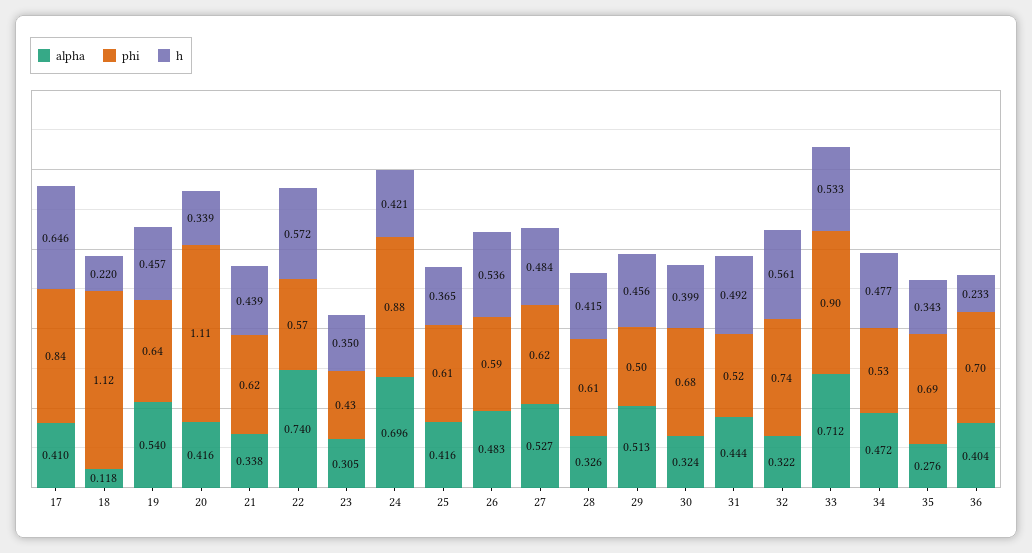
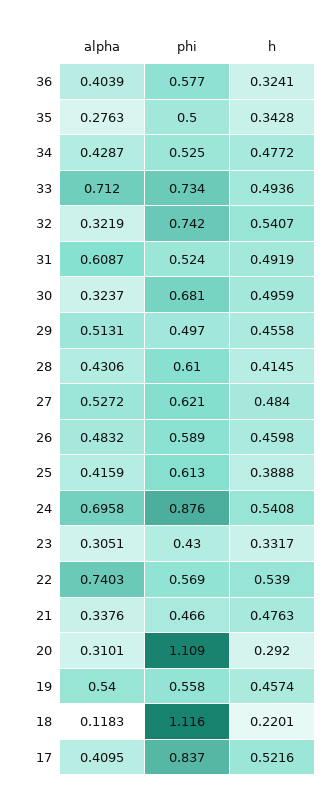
h, 17: 0.646 -> 0.5216
phi, 19: 0.64 -> 0.558
alpha, 20: 0.416 -> 0.3101
h, 20: 0.339 -> 0.292
phi, 21: 0.62 -> 0.466
h, 21: 0.439 -> 0.4763
h, 22: 0.572 -> 0.539
h, 23: 0.35 -> 0.3317
h, 24: 0.421 -> 0.5408
h, 25: 0.365 -> 0.3888
h, 26: 0.536 -> 0.4598
alpha, 28: 0.326 -> 0.4306
h, 30: 0.399 -> 0.4959
alpha, 31: 0.444 -> 0.6087
h, 32: 0.561 -> 0.5407
phi, 33: 0.9 -> 0.734
h, 33: 0.533 -> 0.4936
alpha, 34: 0.472 -> 0.4287
phi, 35: 0.69 -> 0.5
phi, 36: 0.7 -> 0.577
h, 36: 0.233 -> 0.3241

